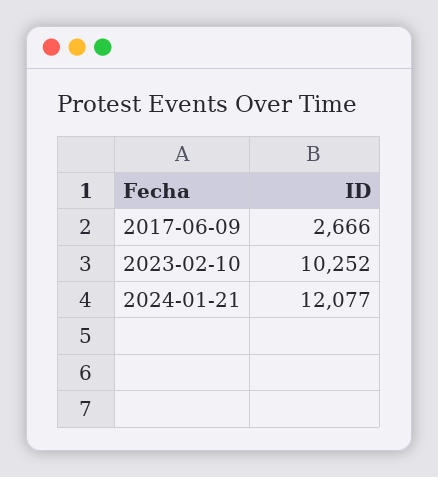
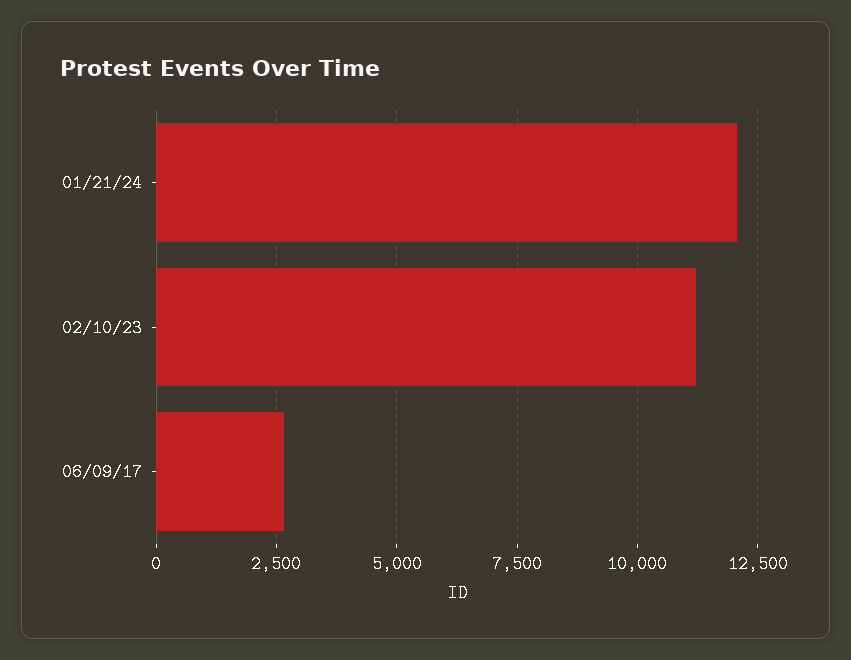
2023-02-10: 10252 -> 11250

